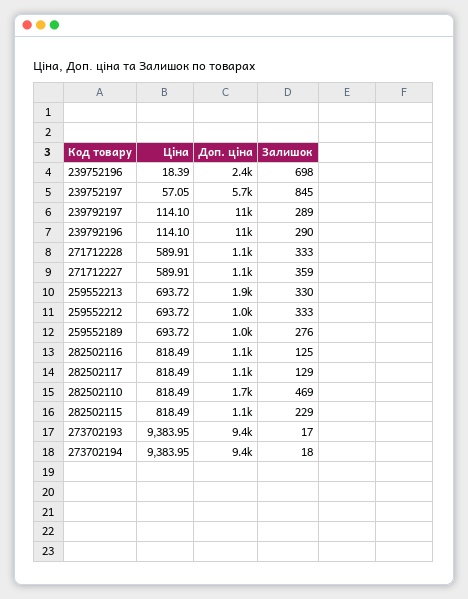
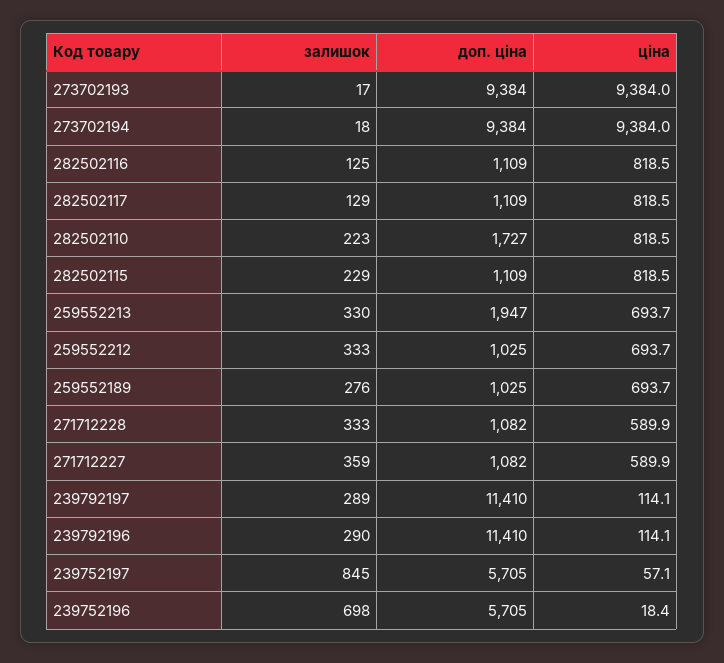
Доп. ціна, 239752196: 2400 -> 5705
Залишок, 282502110: 469 -> 223

